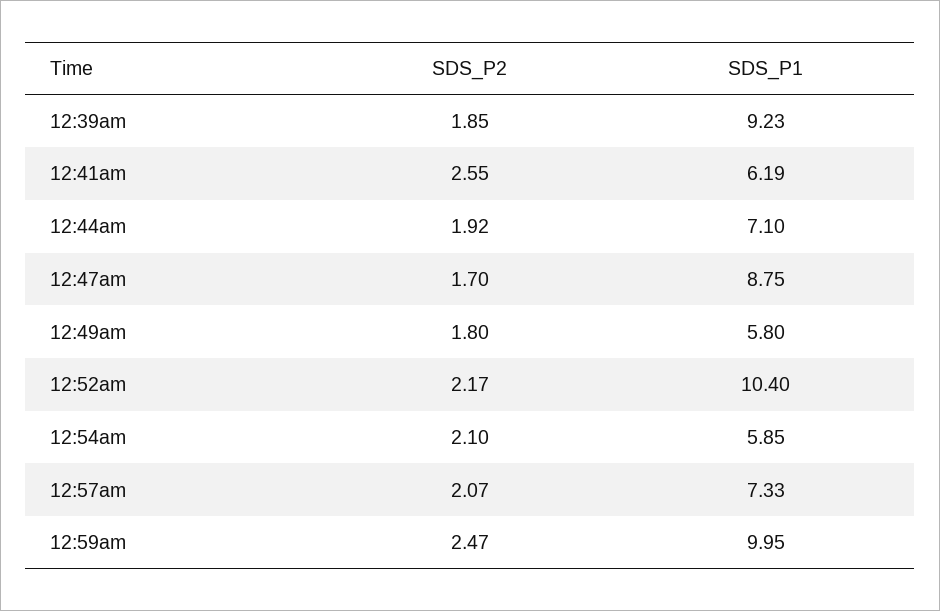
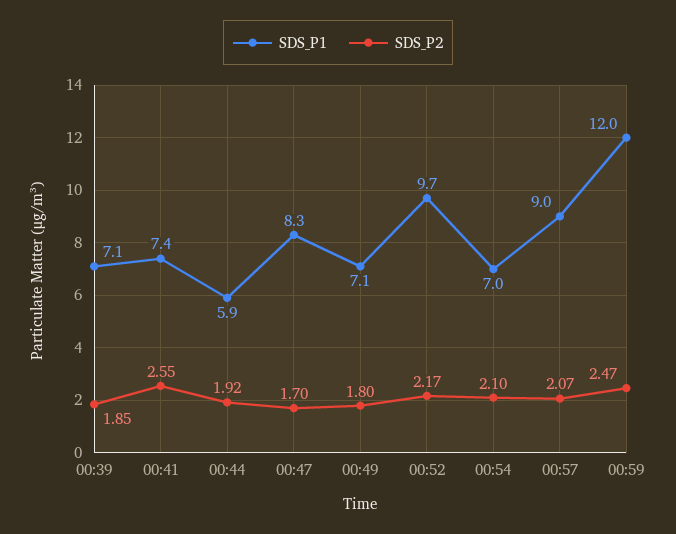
SDS_P1, 12:39am: 9.23 -> 7.1
SDS_P1, 12:41am: 6.19 -> 7.4
SDS_P1, 12:44am: 7.1 -> 5.9
SDS_P1, 12:47am: 8.75 -> 8.3
SDS_P1, 12:49am: 5.8 -> 7.1
SDS_P1, 12:52am: 10.4 -> 9.7
SDS_P1, 12:54am: 5.85 -> 7
SDS_P1, 12:57am: 7.33 -> 9
SDS_P1, 12:59am: 9.95 -> 12

